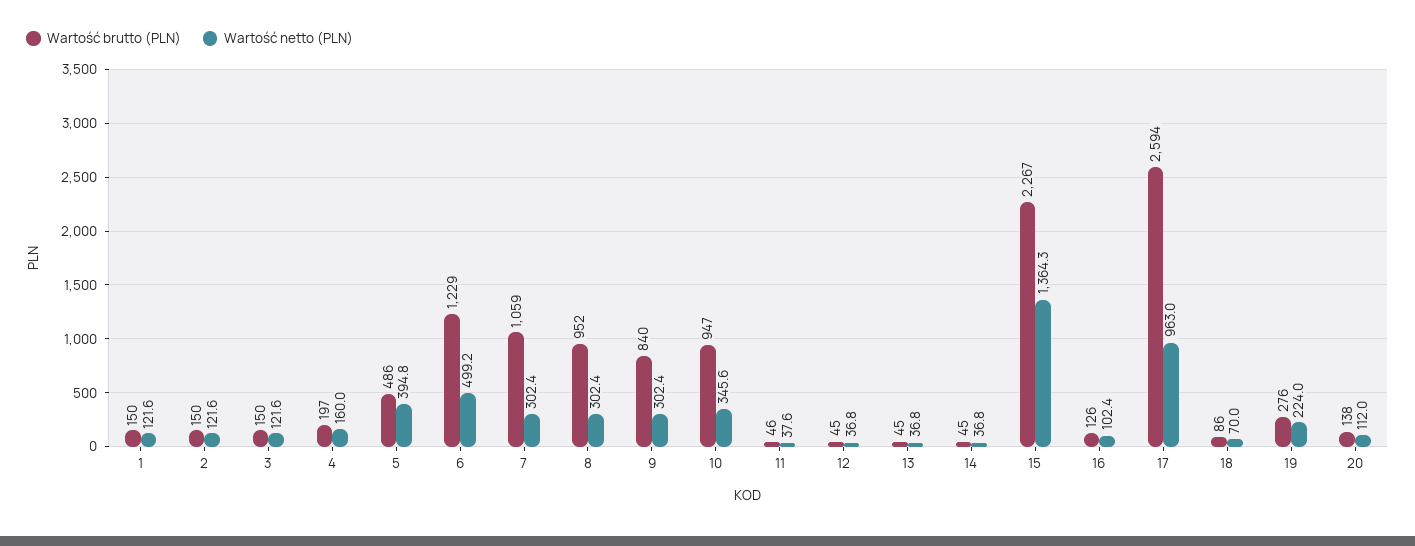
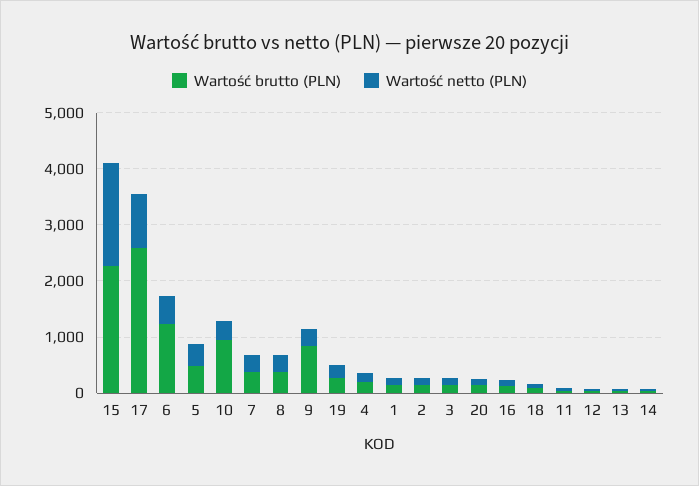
Wartość brutto (PLN), 7: 1059 -> 400
Wartość brutto (PLN), 8: 952 -> 400
Wartość netto (PLN), 15: 1364.3 -> 1800

